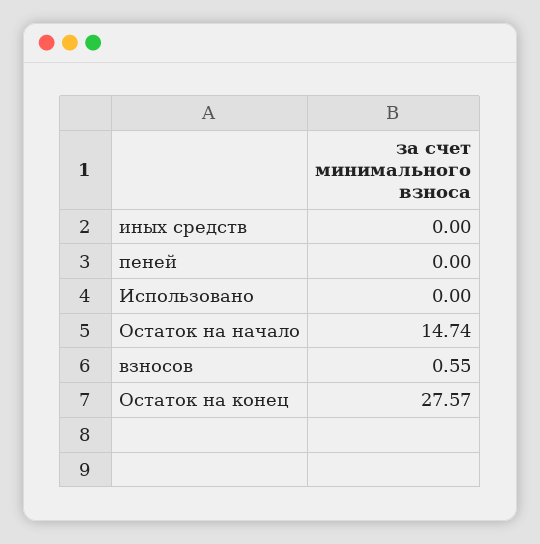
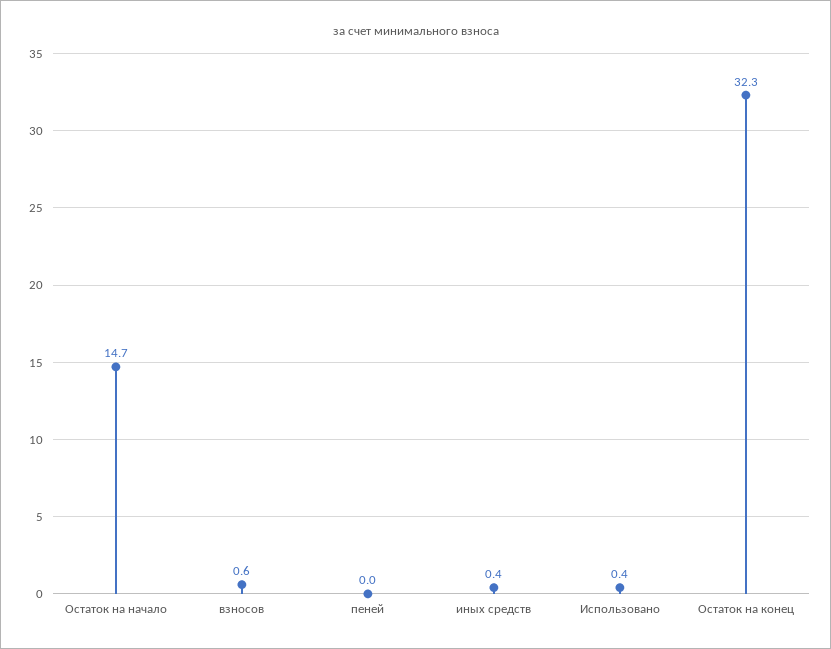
иных средств: 0 -> 0.4
Использовано: 0 -> 0.4
Остаток на конец: 27.57 -> 32.3

